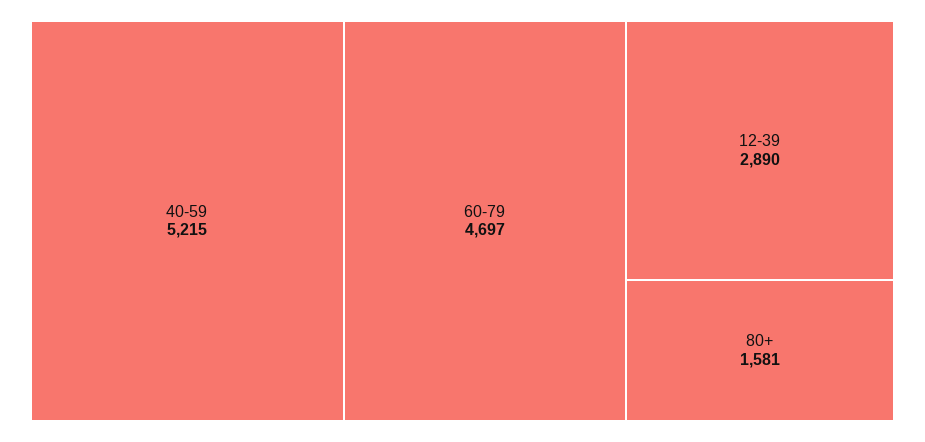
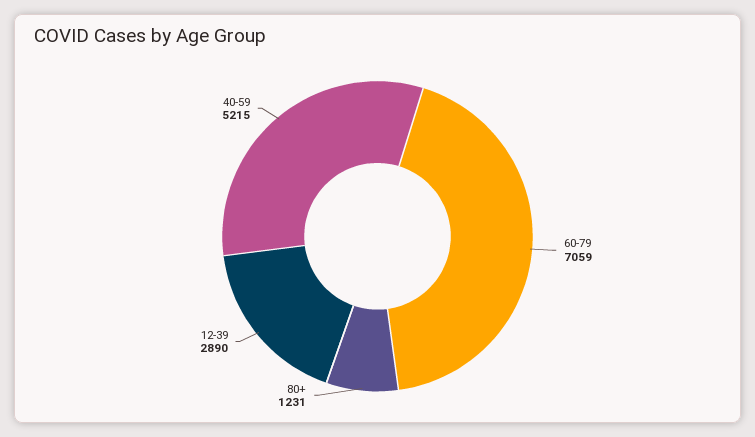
60-79: 4697 -> 7059
80+: 1581 -> 1231

